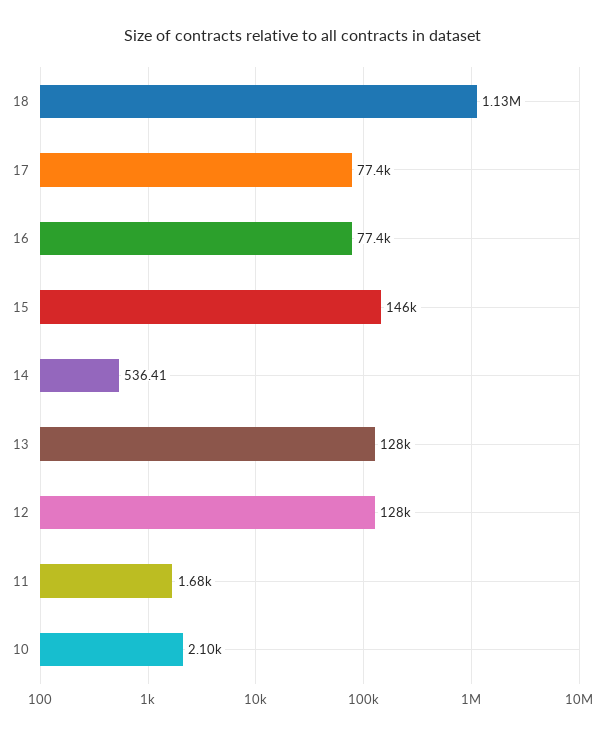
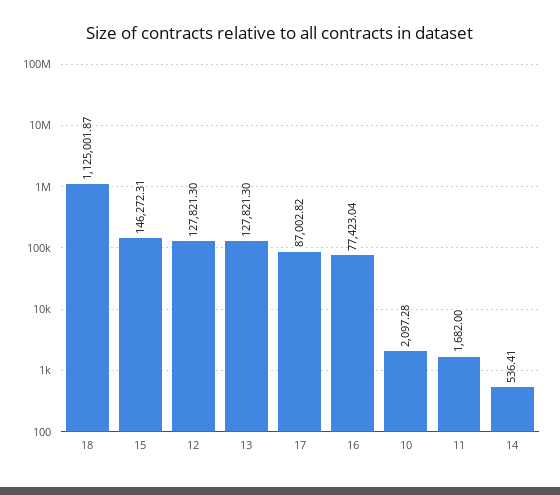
17: 77400 -> 87002.82

